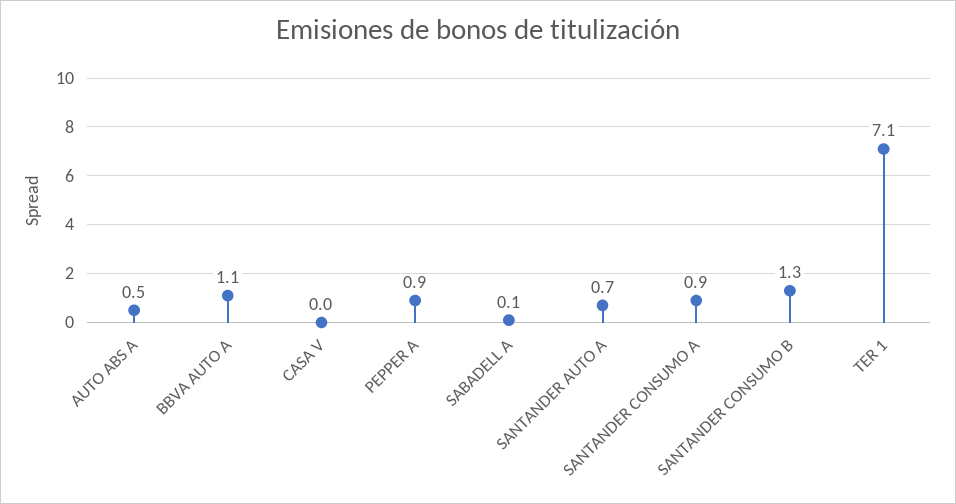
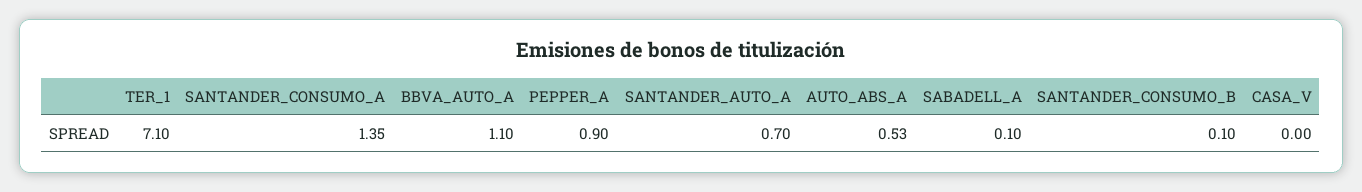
SANTANDER CONSUMO A: 0.9 -> 1.35
SANTANDER CONSUMO B: 1.3 -> 0.1

